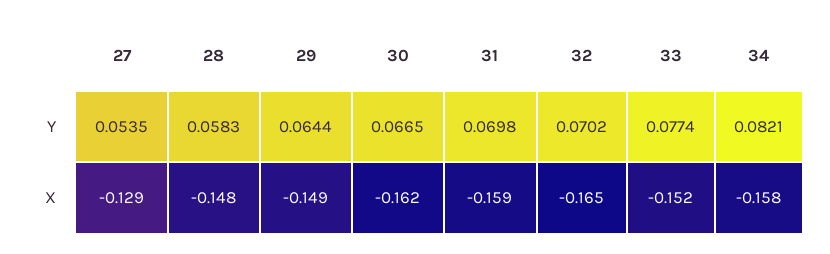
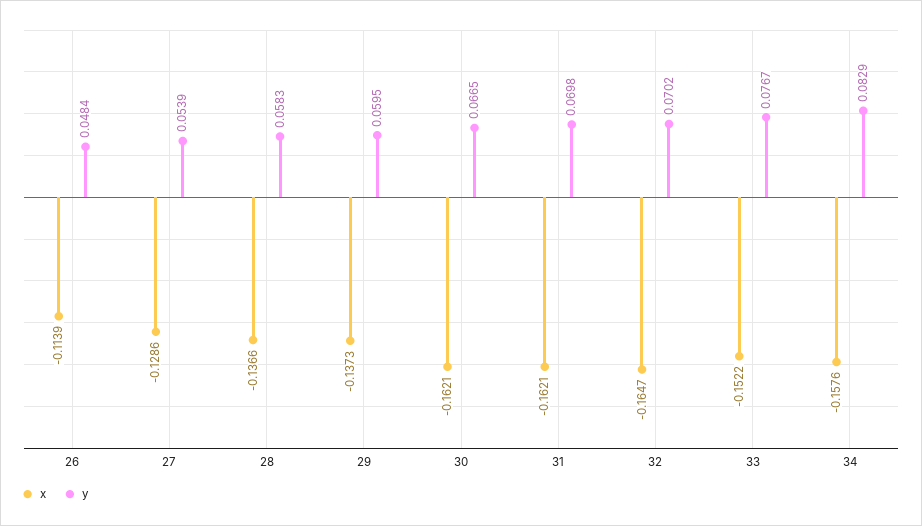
Y, 27: 0.0535 -> 0.0539
Y, 29: 0.0644 -> 0.0595
Y, 33: 0.0774 -> 0.0767
Y, 34: 0.0821 -> 0.0829
X, 28: -0.148 -> -0.1366
X, 29: -0.149 -> -0.1373
X, 31: -0.159 -> -0.1621
X, 26: none -> -0.1139
Y, 26: none -> 0.0484

